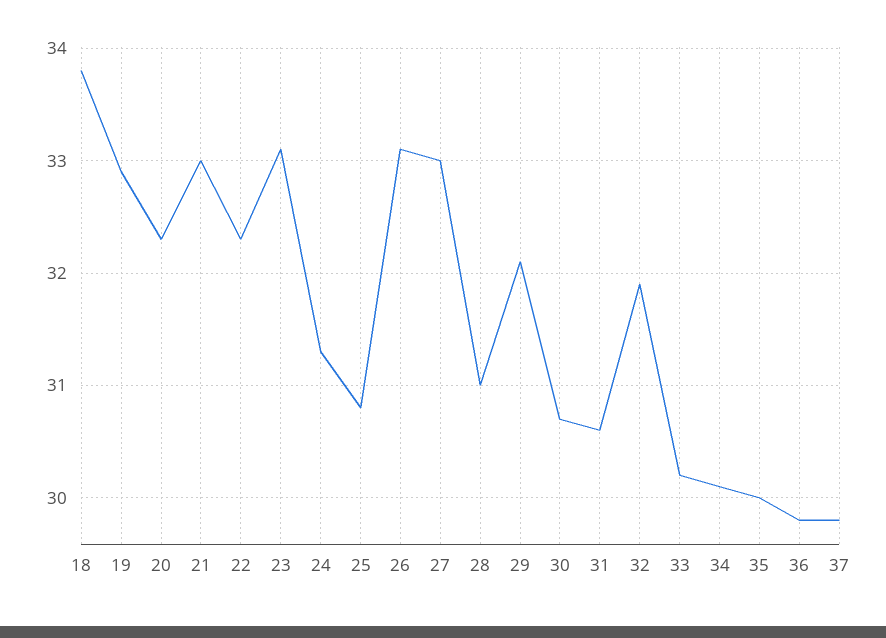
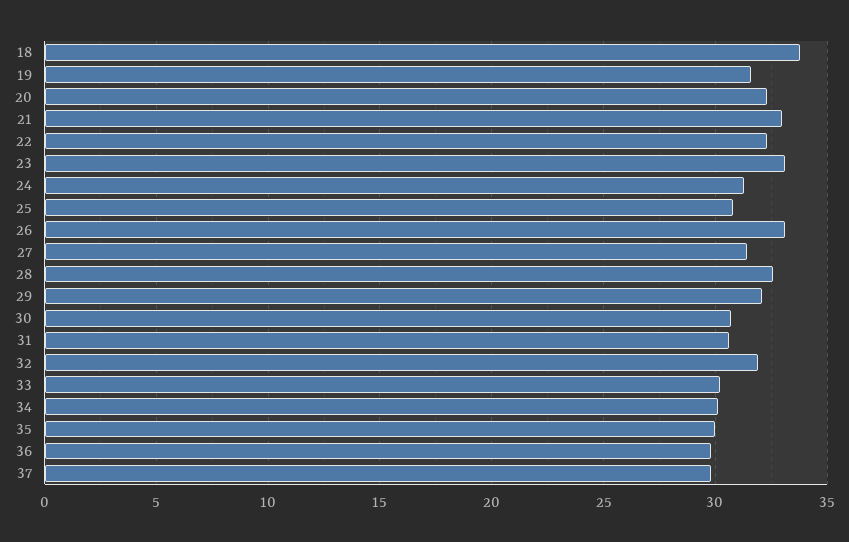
19: 32.9 -> 31.5
27: 33 -> 31.5
28: 31 -> 32.5

